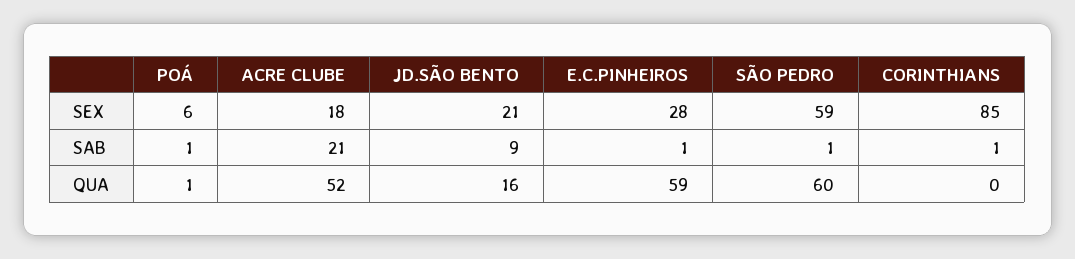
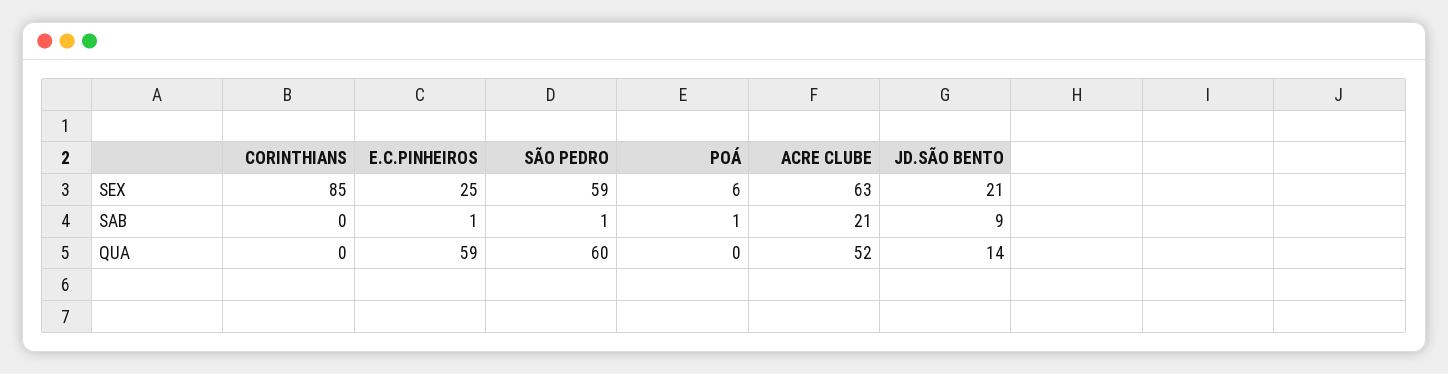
ACRE CLUBE, SEX: 18 -> 63
E.C.PINHEIROS, SEX: 28 -> 25
CORINTHIANS, SAB: 1 -> 0
POÁ, QUA: 1 -> 0
JD.SÃO BENTO, QUA: 16 -> 14

